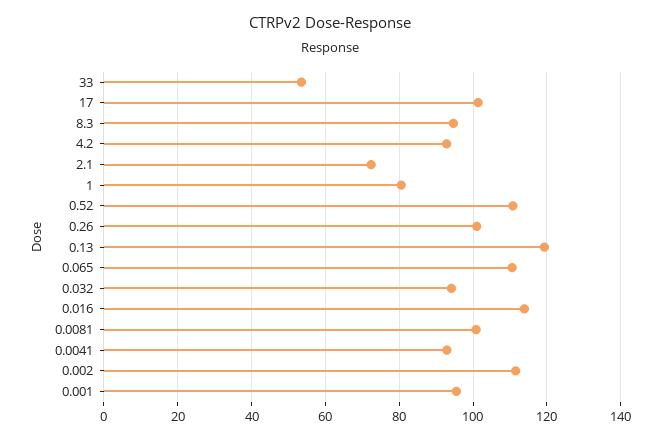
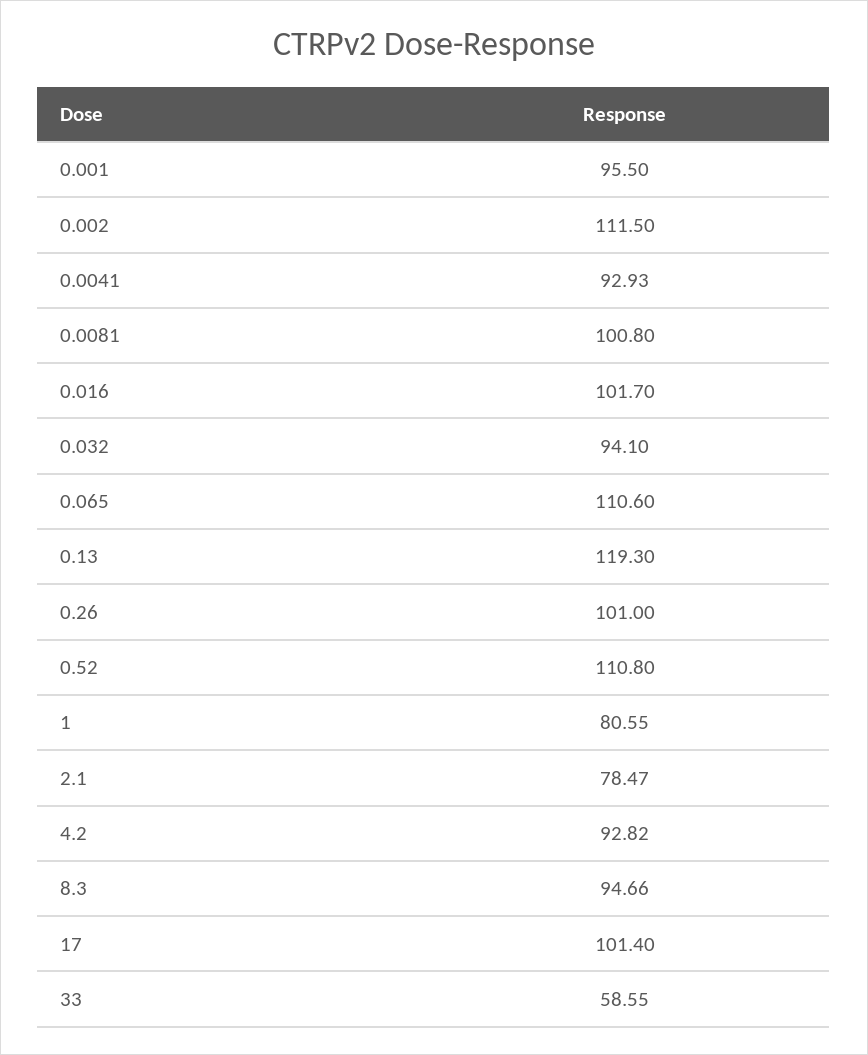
33: 54 -> 58.55
2.1: 72 -> 78.47
0.016: 114 -> 101.7

